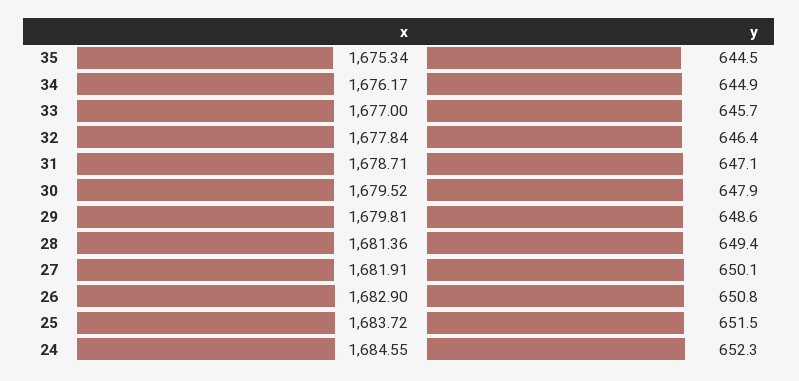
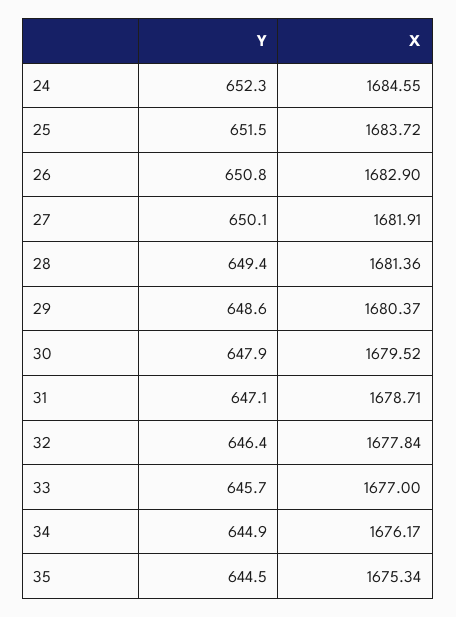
x, 29: 1679.81 -> 1680.37

